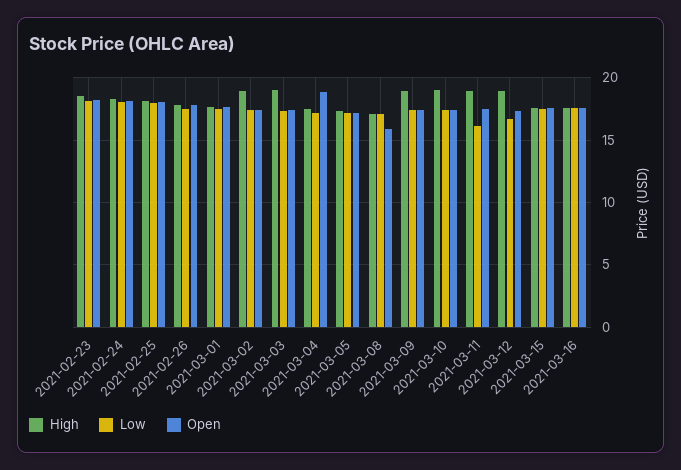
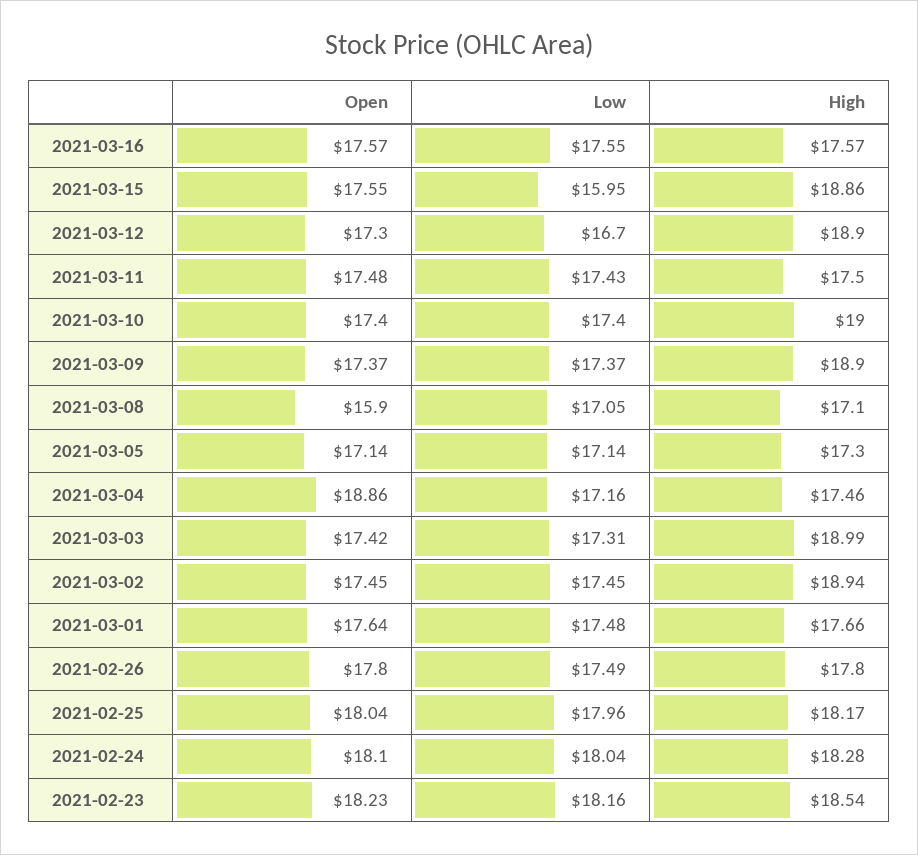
High, 2021-03-11: 19 -> 17.5
Low, 2021-03-11: 16 -> 17.43
High, 2021-03-15: 17.5 -> 18.86
Low, 2021-03-15: 17.5 -> 15.95

